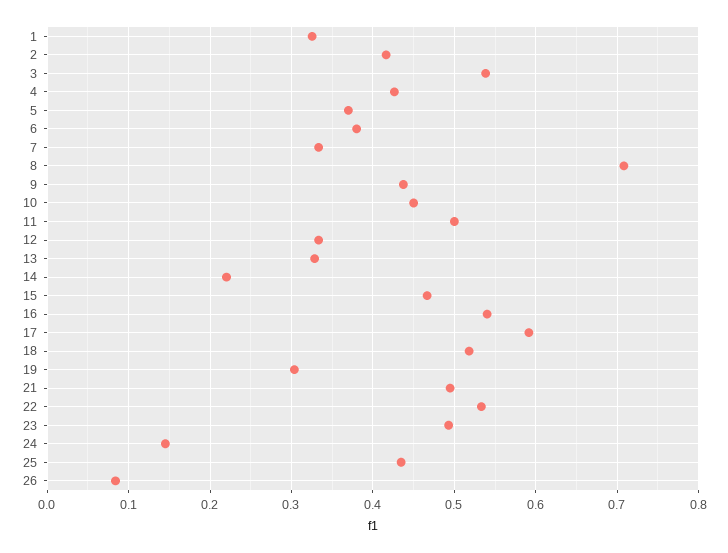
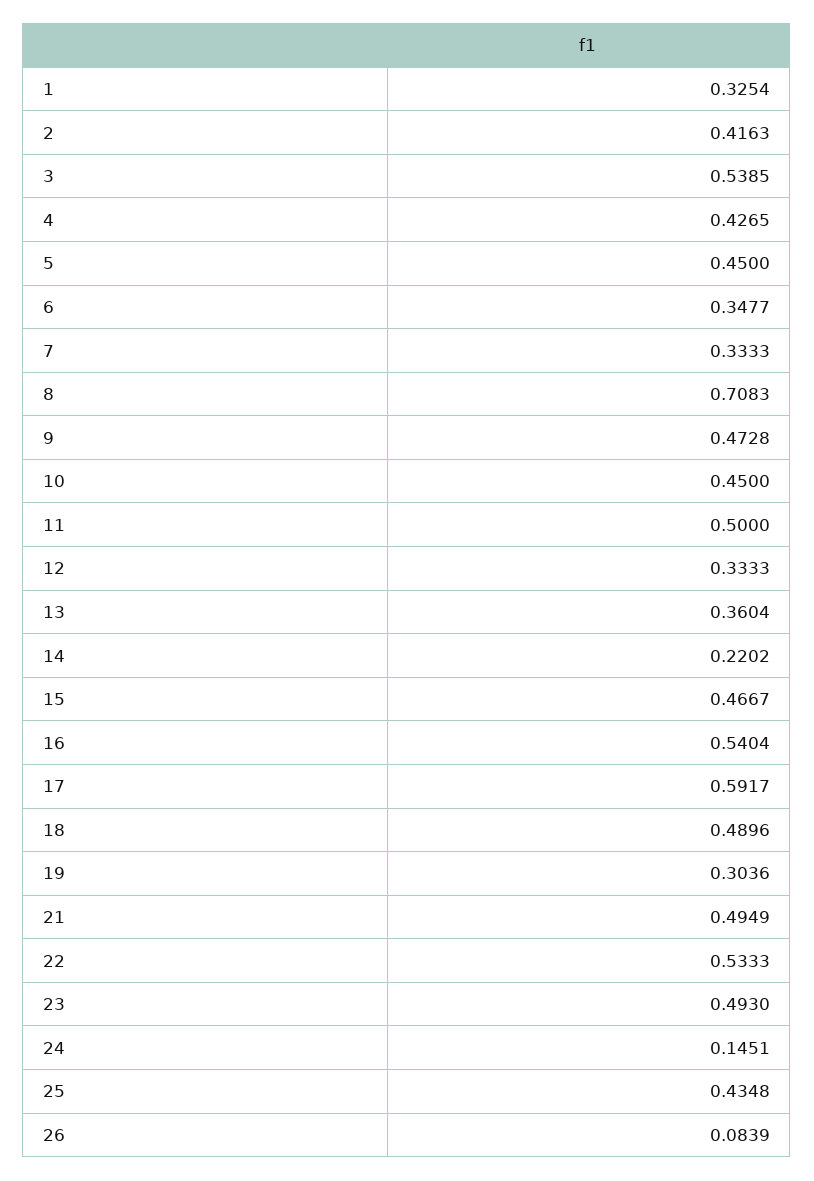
5: 0.37 -> 0.45
6: 0.38 -> 0.3477
9: 0.44 -> 0.4728
13: 0.33 -> 0.3604
18: 0.52 -> 0.4896

